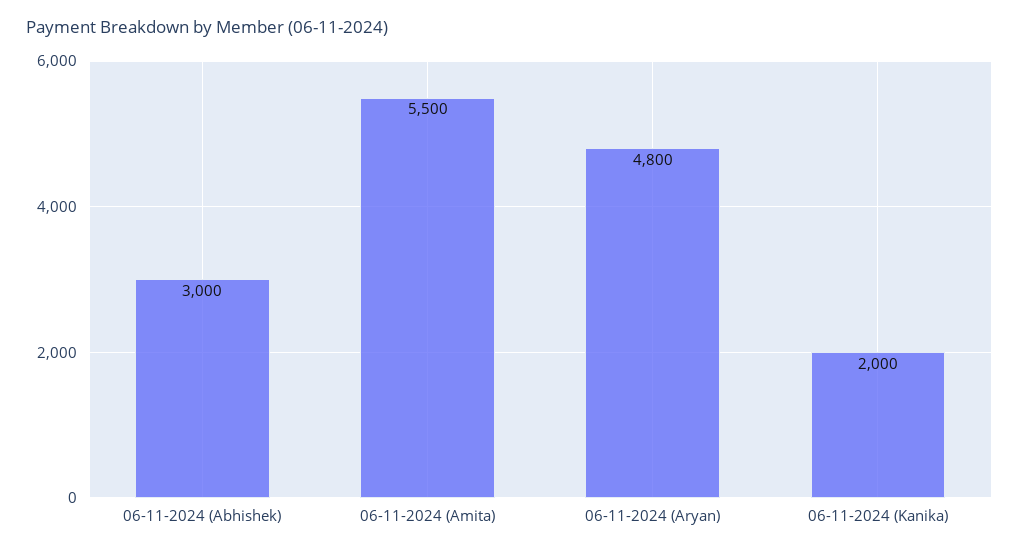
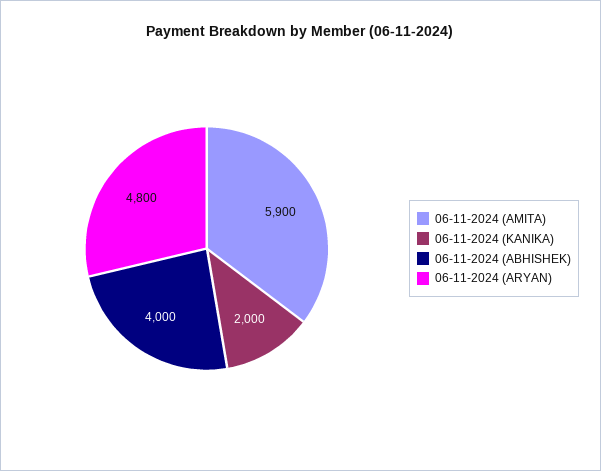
06-11-2024 (Abhishek): 3000 -> 4000
06-11-2024 (Amita): 5500 -> 5900

